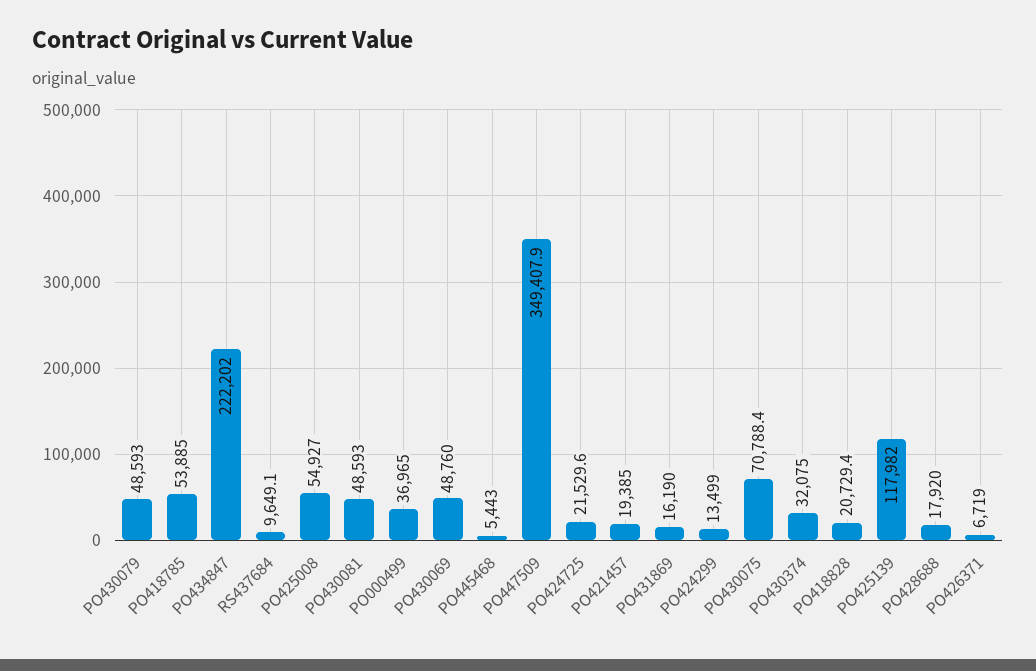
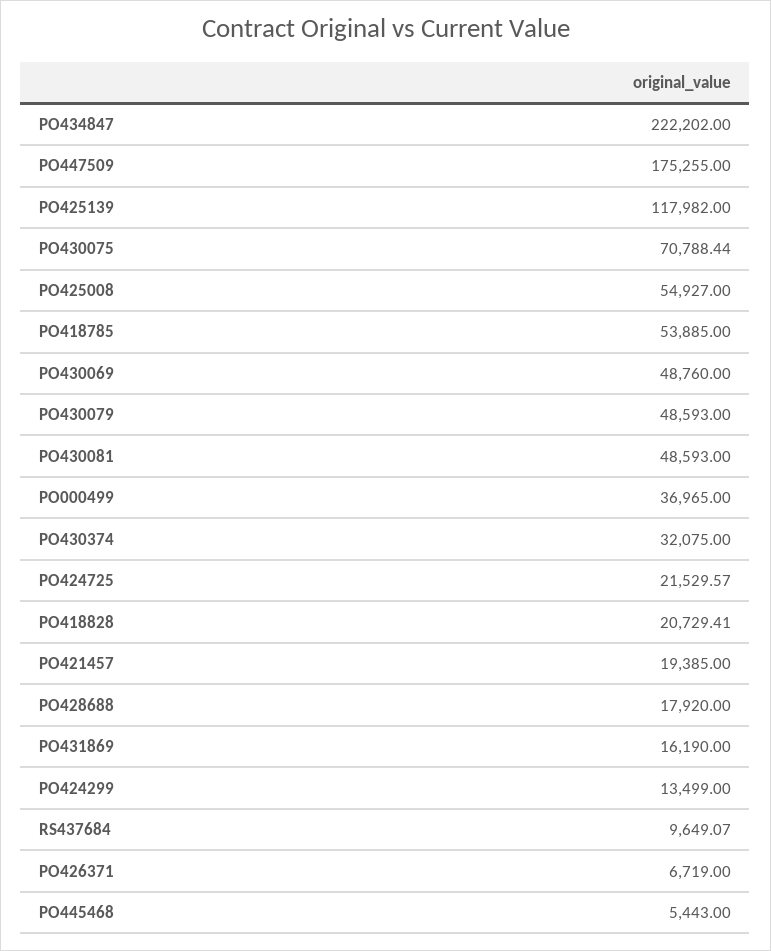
PO447509: 349407.9 -> 175255

